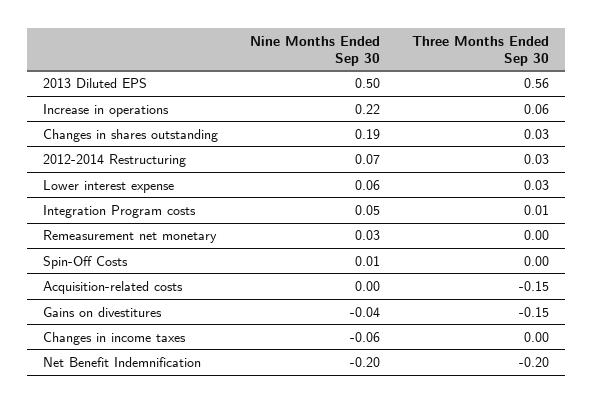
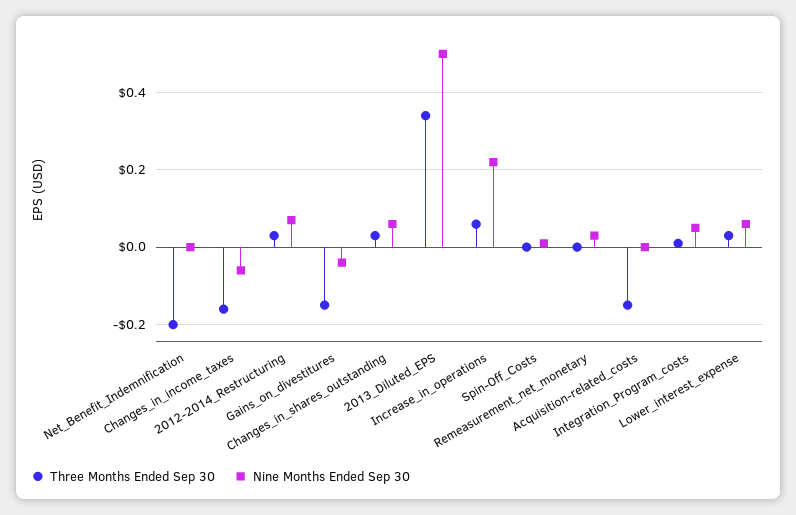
Three Months Ended Sep 30, 2013 Diluted EPS: 0.56 -> 0.35
Nine Months Ended Sep 30, Changes in shares outstanding: 0.19 -> 0.05
Three Months Ended Sep 30, Changes in income taxes: 0 -> -0.15
Nine Months Ended Sep 30, Net Benefit Indemnification: -0.2 -> 0

